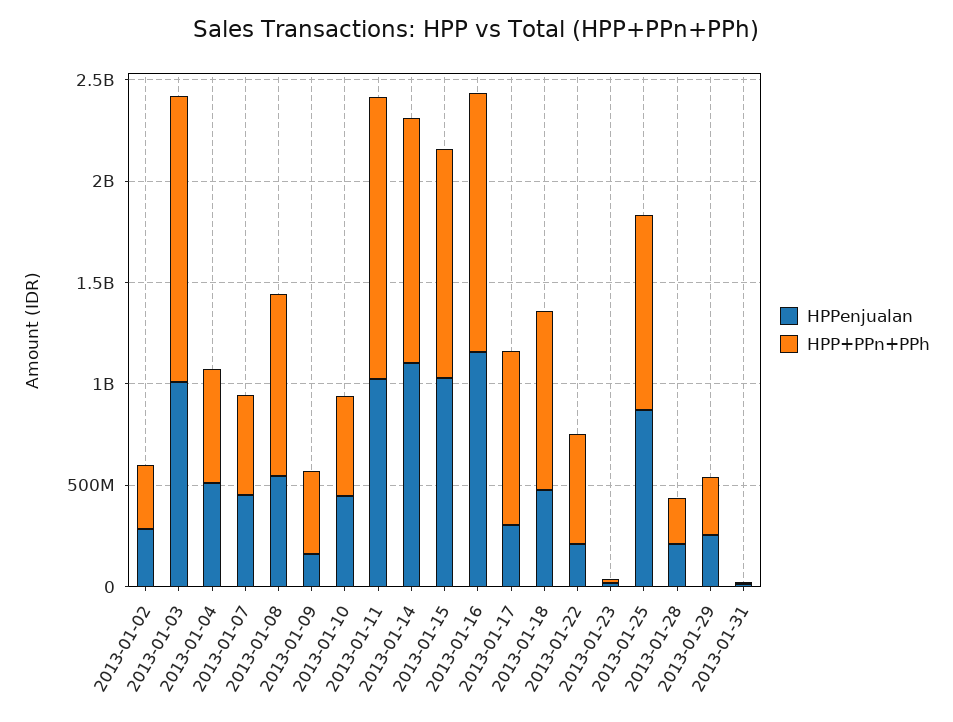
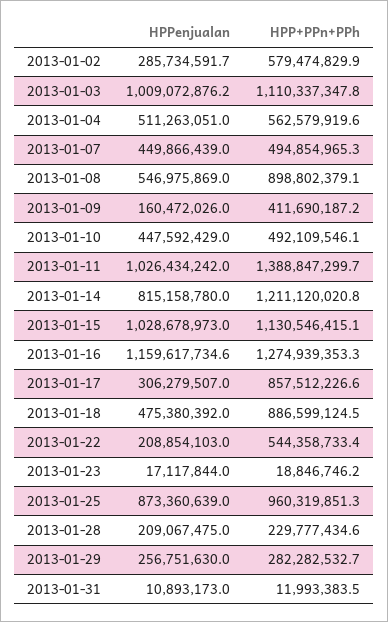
HPP+PPn+PPh, 2013-01-02: 300000000 -> 579474829.9
HPP+PPn+PPh, 2013-01-03: 1400000000 -> 1110337347.8
HPPenjualan, 2013-01-14: 1100000000 -> 815158780

